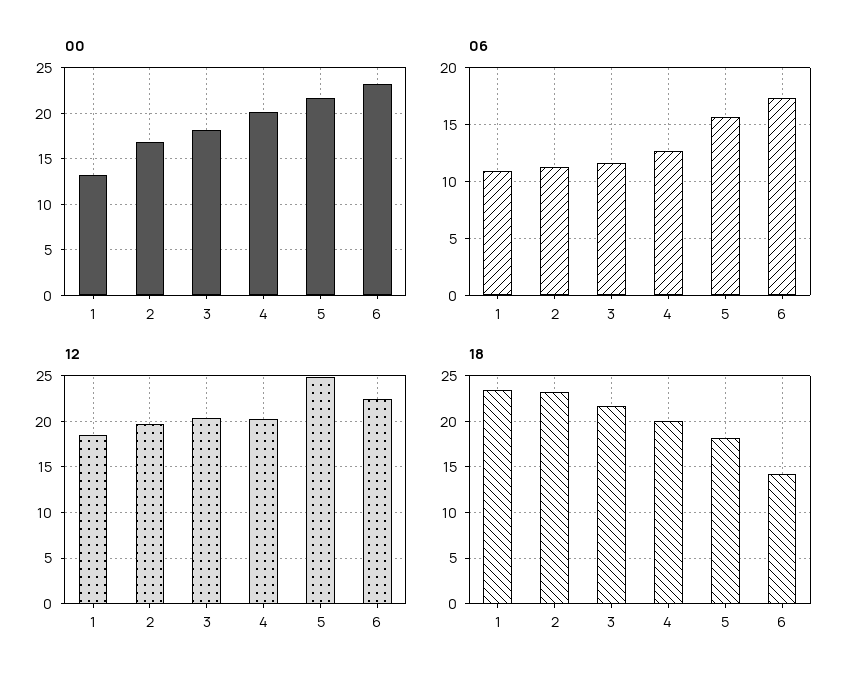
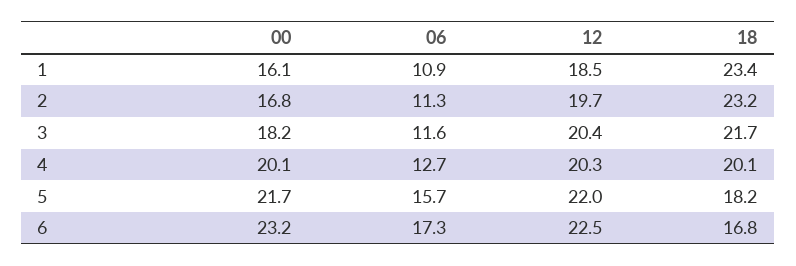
00, 1: 13 -> 16.1
12, 5: 25 -> 22
18, 6: 14 -> 16.8

